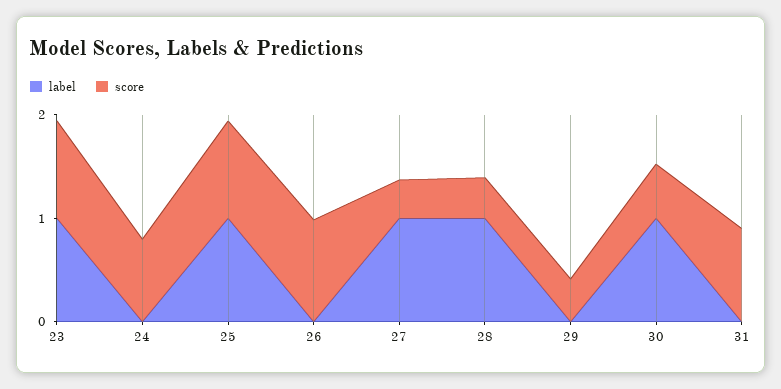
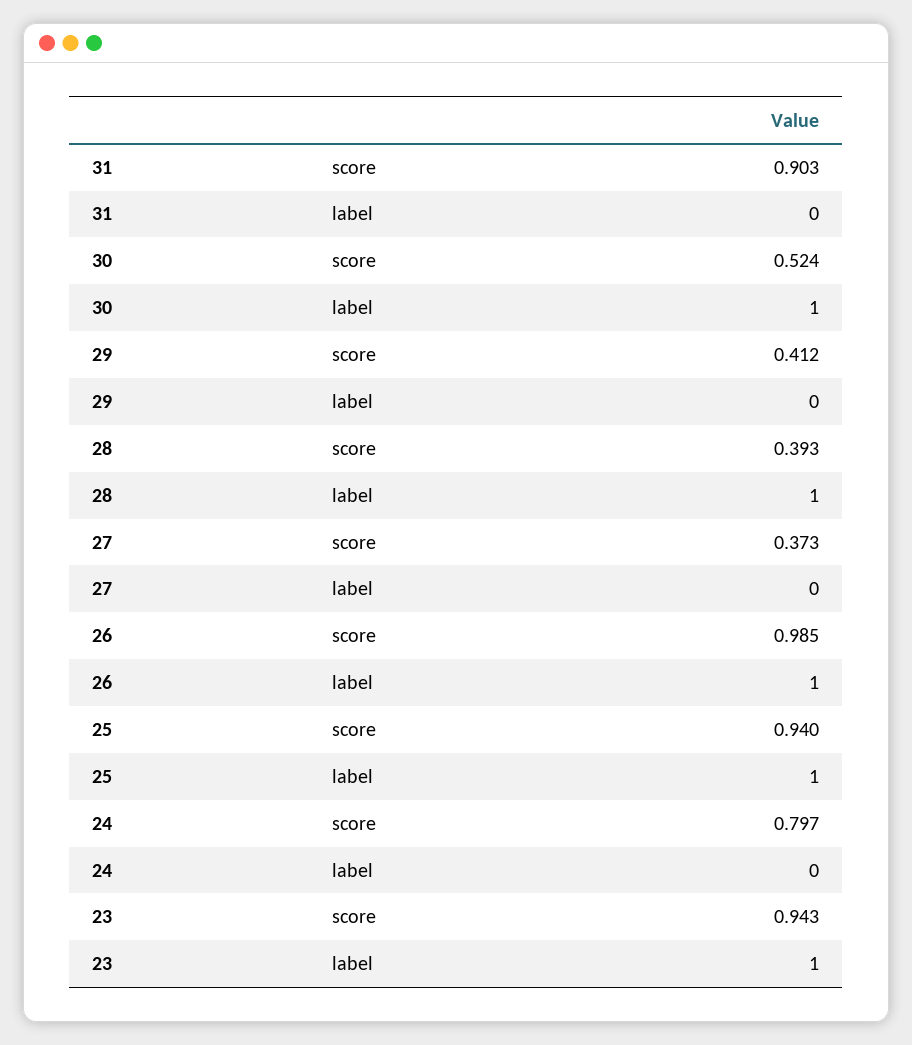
label, 26: 0 -> 1
label, 27: 1 -> 0

